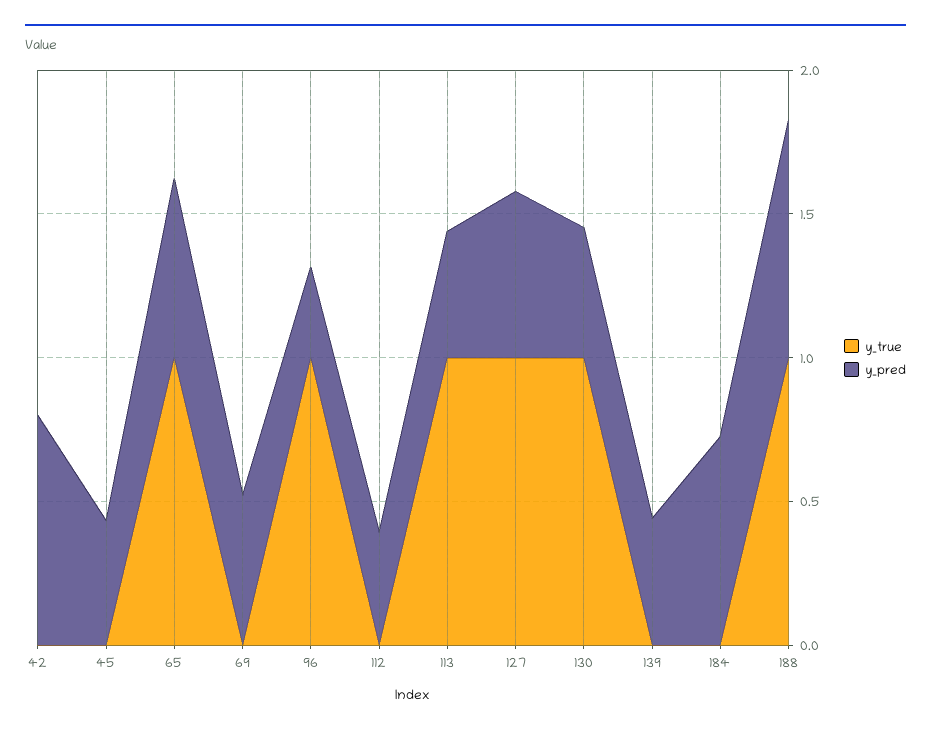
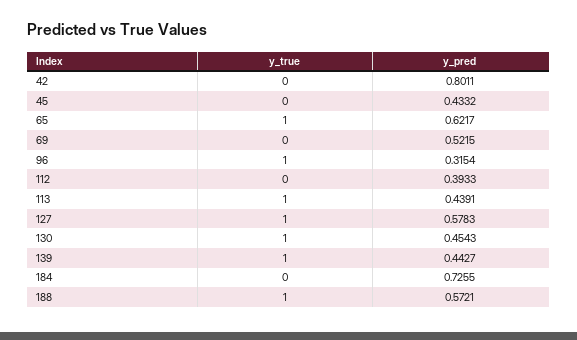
y_true, 139: 0 -> 1
y_pred, 188: 0.8 -> 0.5721

